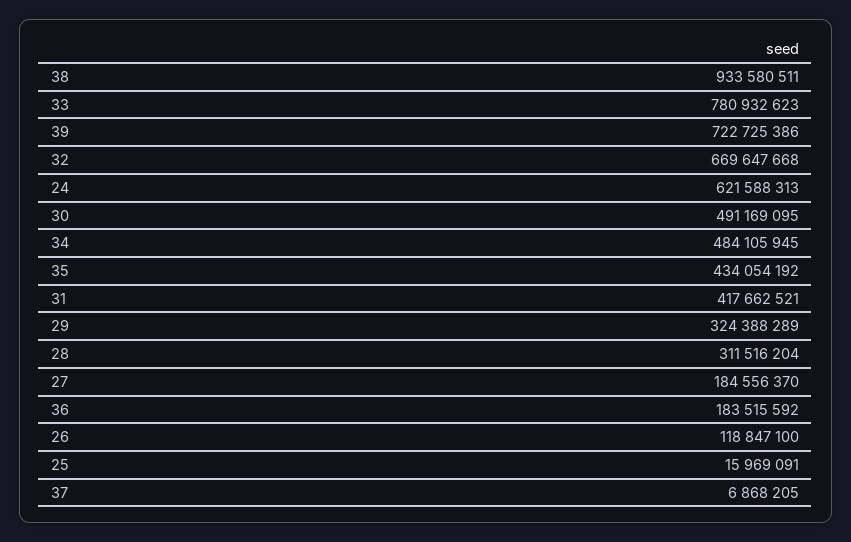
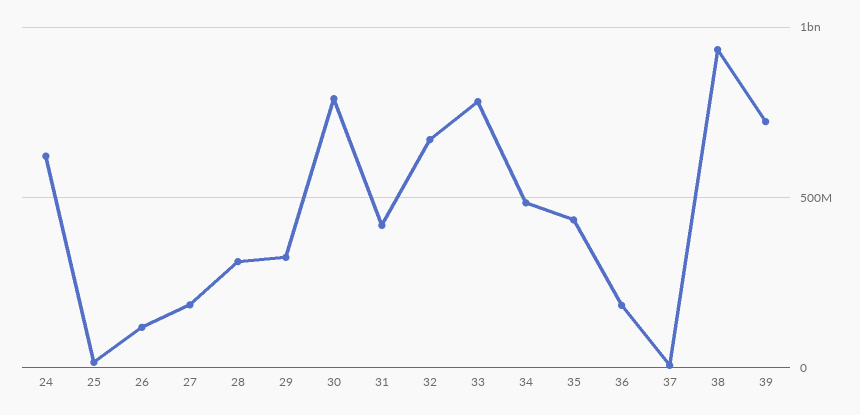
30: 491169095 -> 800000000

